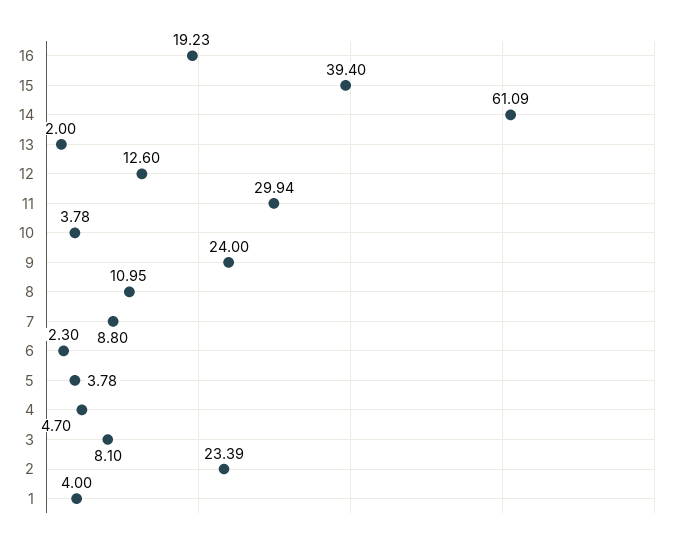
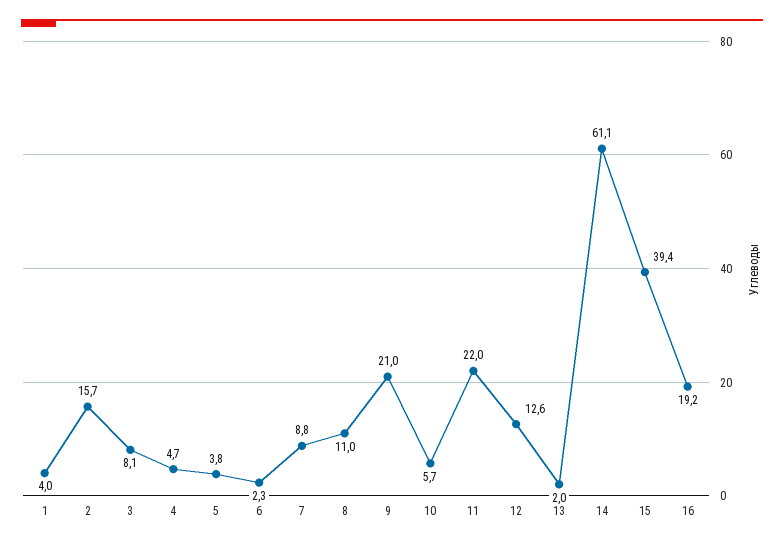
11: 29.94 -> 22
10: 3.78 -> 5.7
9: 24 -> 21
2: 23.39 -> 15.7

